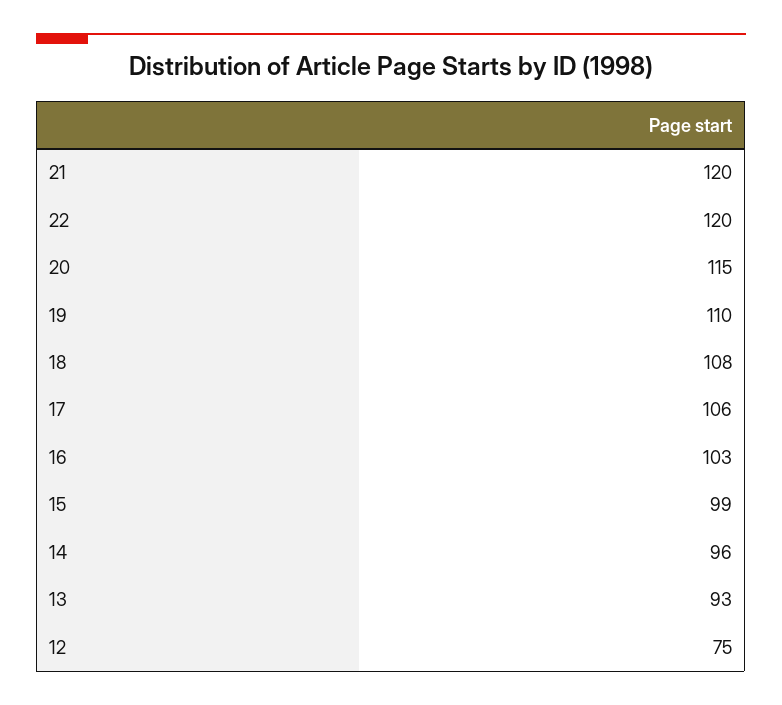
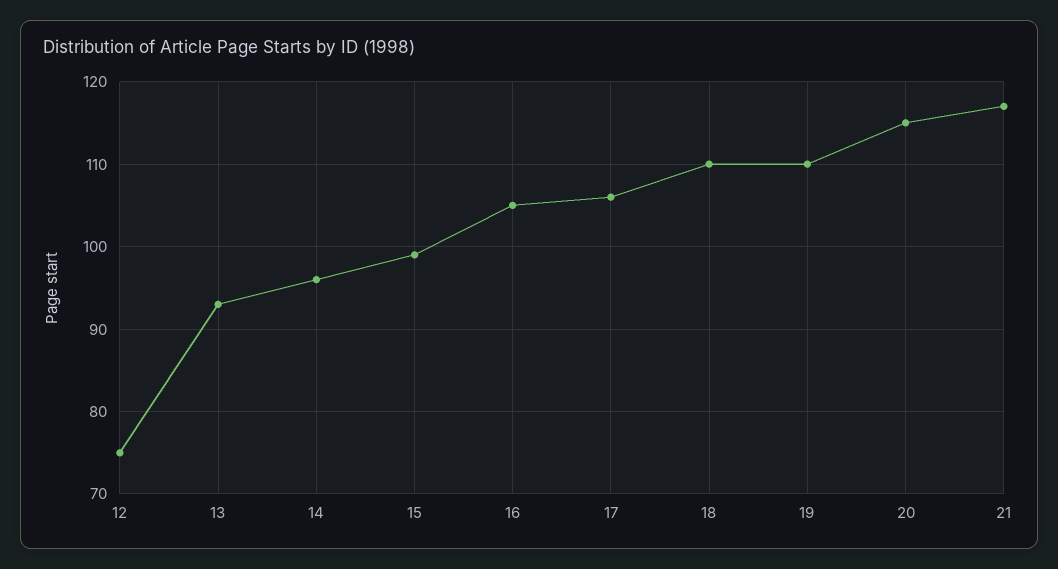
21: 120 -> 117
22: 120 -> none
18: 108 -> 110
16: 103 -> 105

